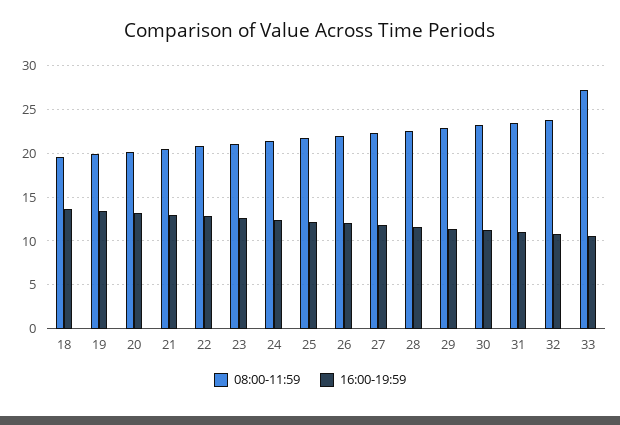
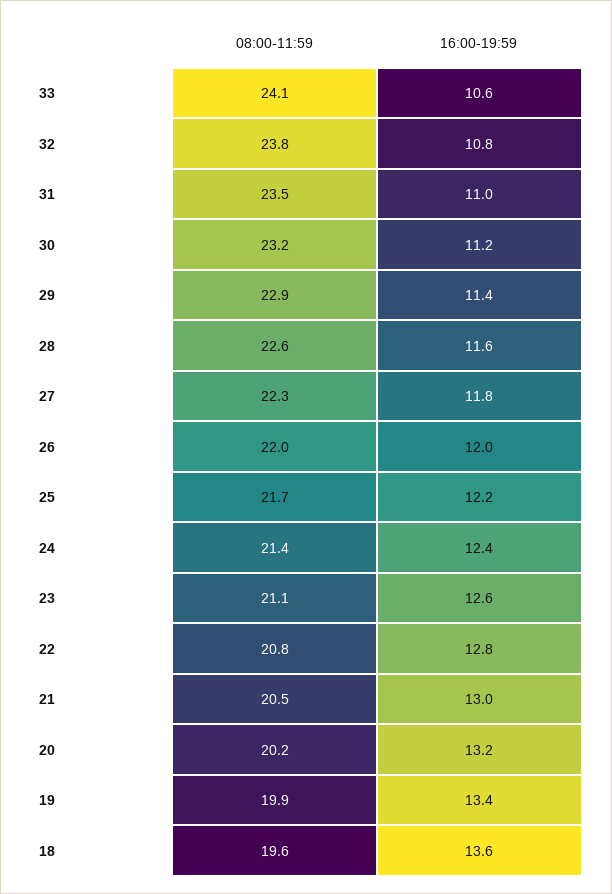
08:00-11:59, 33: 27 -> 24.1

